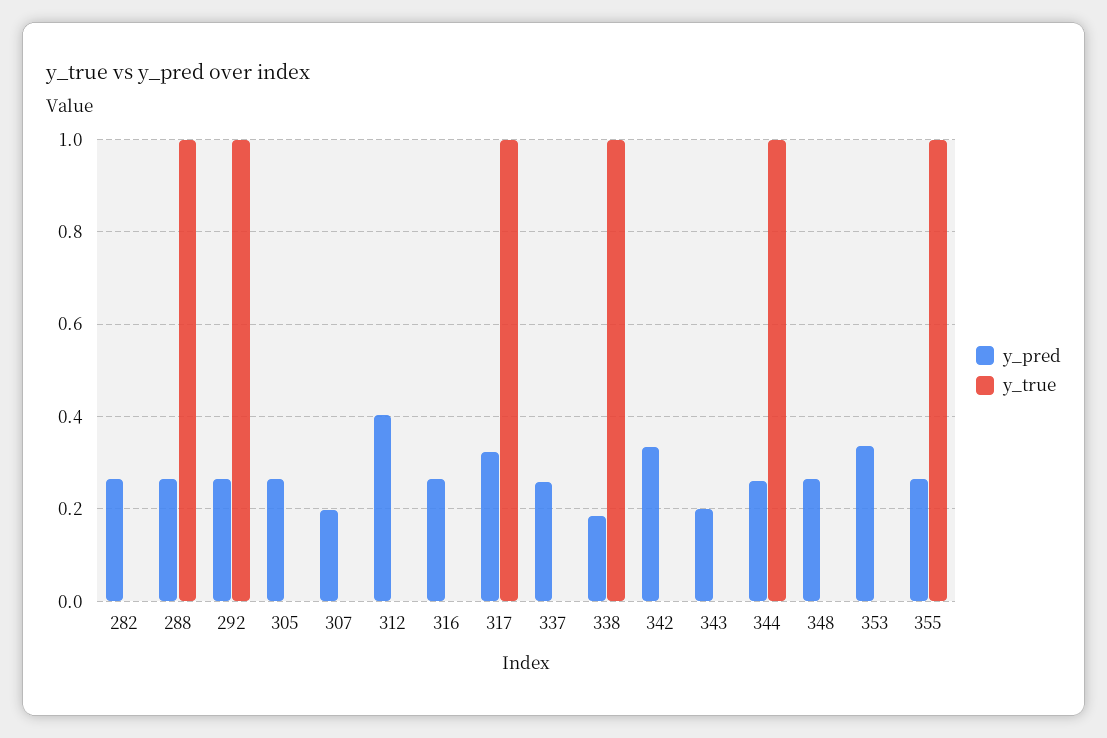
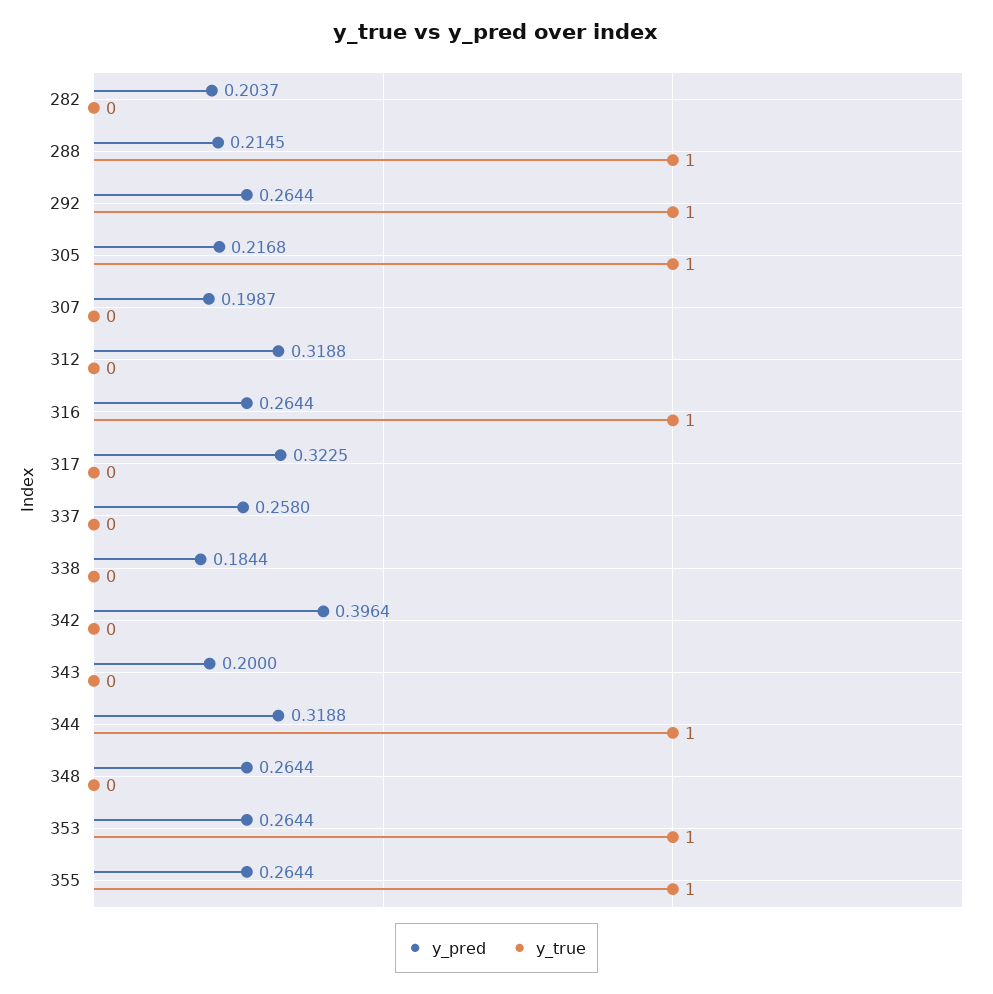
y_pred, 282: 0.26 -> 0.2037
y_pred, 288: 0.26 -> 0.2145
y_pred, 305: 0.26 -> 0.2168
y_true, 305: 0 -> 1
y_pred, 312: 0.4 -> 0.3188
y_true, 316: 0 -> 1
y_true, 317: 1 -> 0
y_true, 338: 1 -> 0
y_pred, 342: 0.34 -> 0.3964
y_pred, 344: 0.26 -> 0.3188
y_pred, 353: 0.34 -> 0.2644
y_true, 353: 0 -> 1

